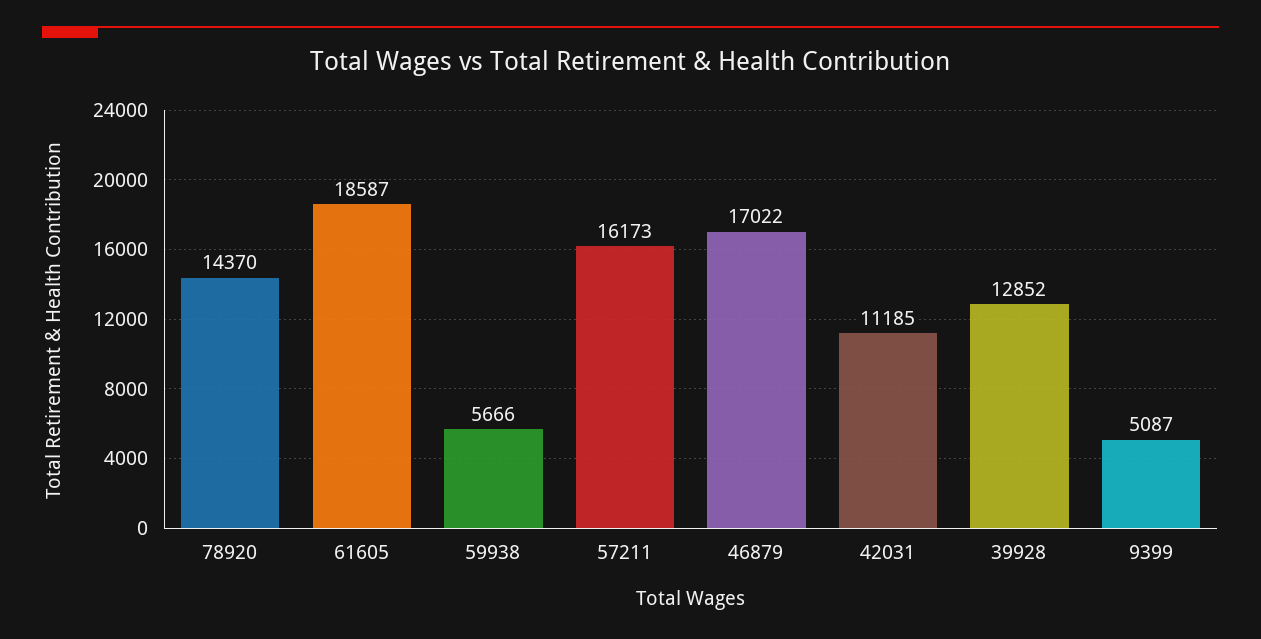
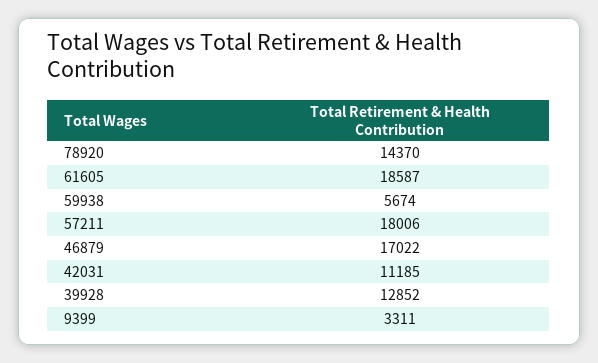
59938: 5666 -> 5674
57211: 16173 -> 18006
9399: 5087 -> 3311

